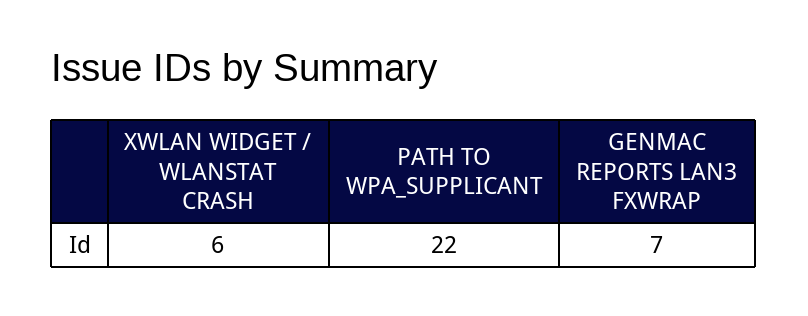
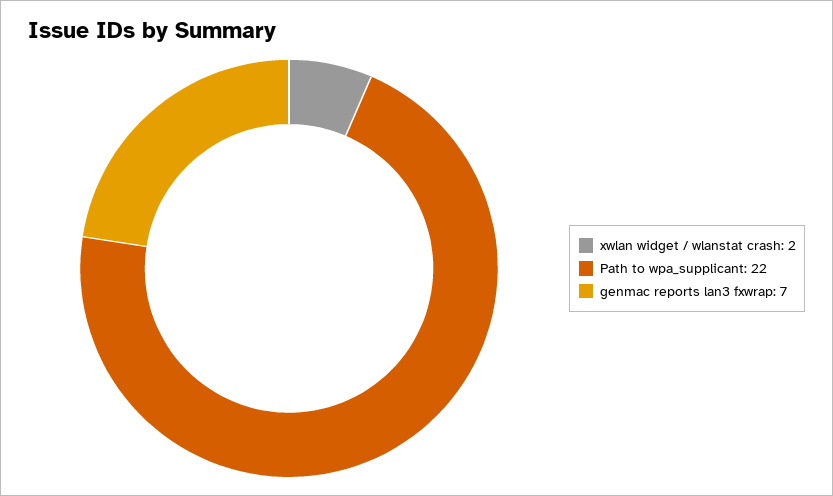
XWLAN WIDGET / WLANSTAT CRASH: 6 -> 2

